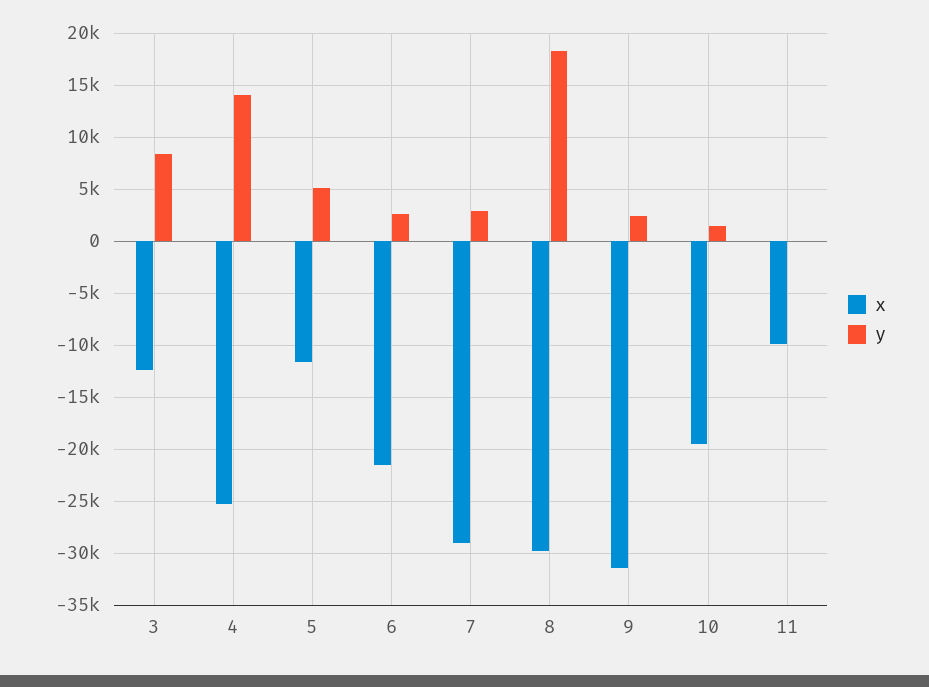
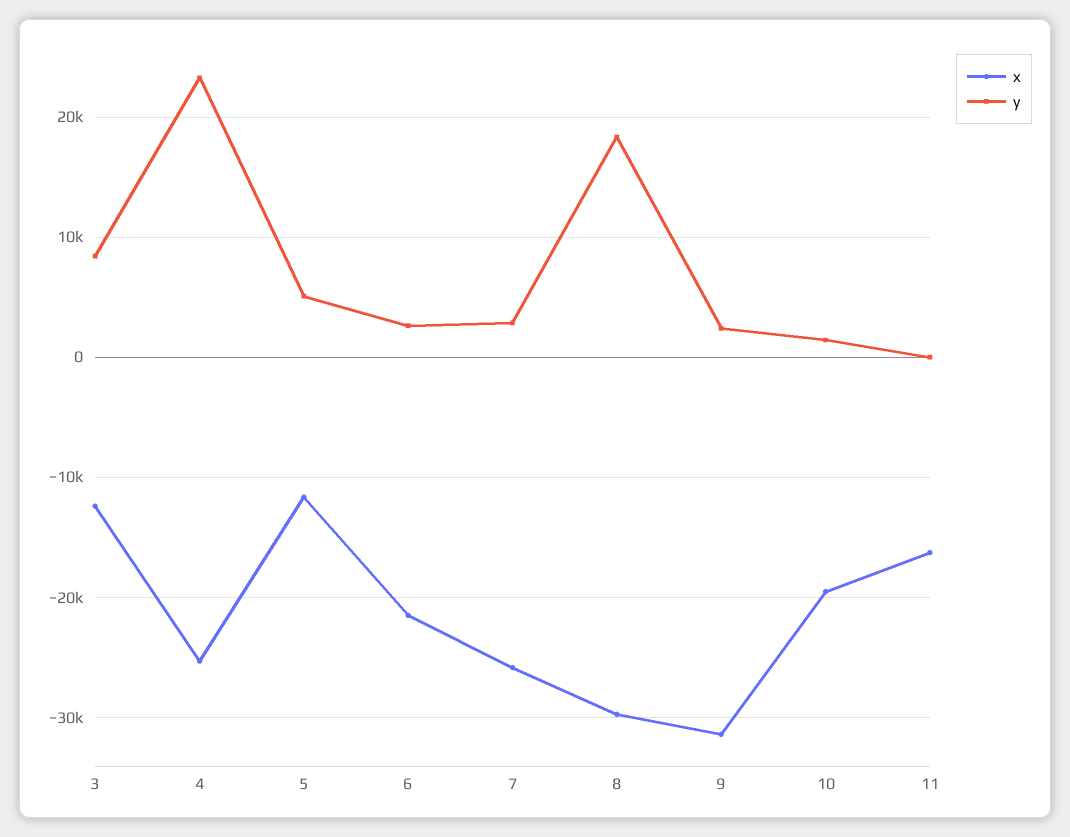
y, 4: 14000 -> 23000
x, 7: -29000 -> -26000
x, 11: -10000 -> -16000

